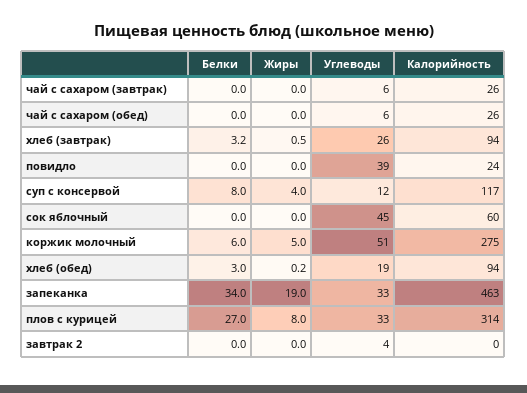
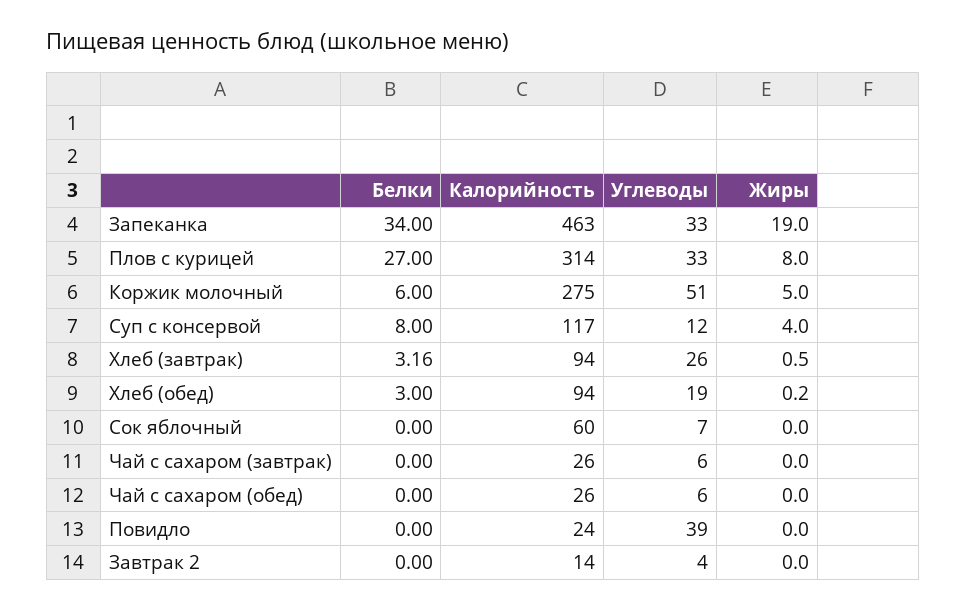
Углеводы, сок яблочный: 45 -> 7
Калорийность, завтрак 2: 0 -> 14

